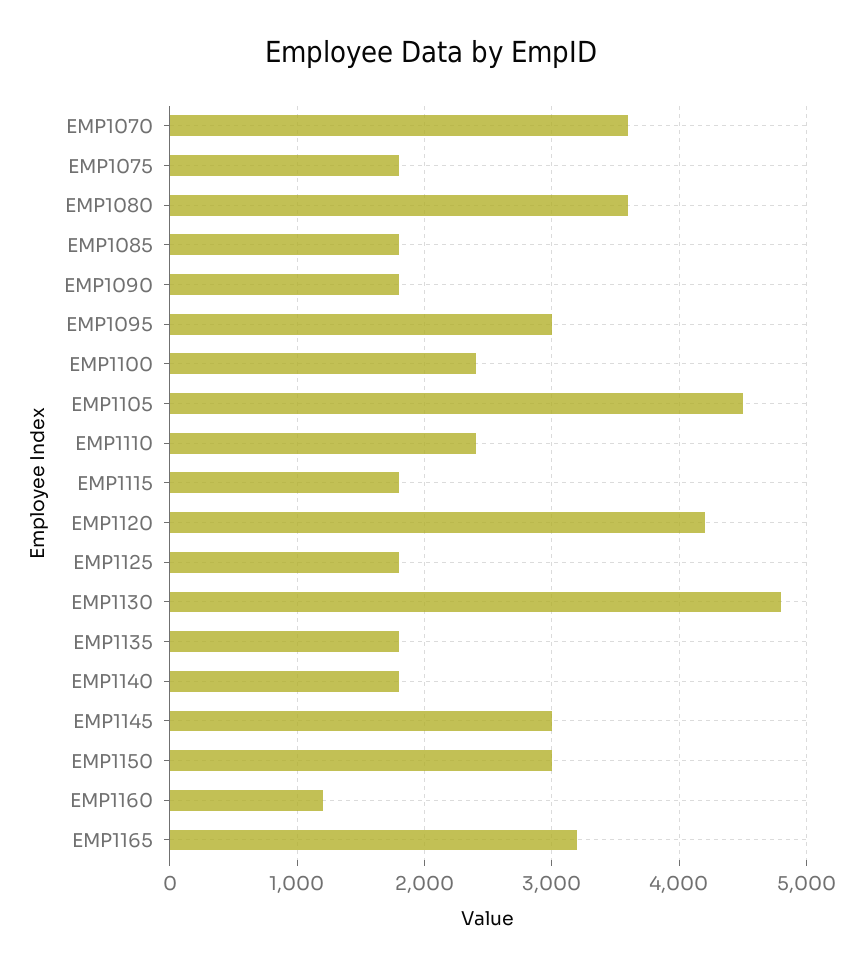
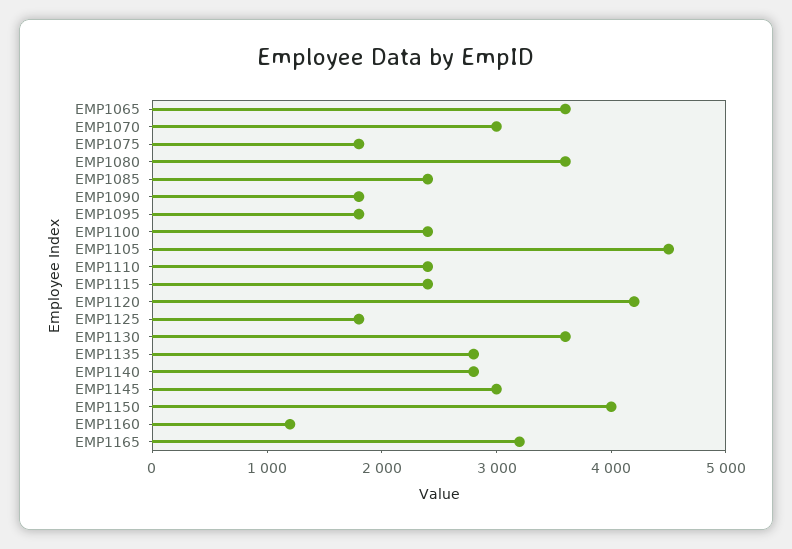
EMP1070: 3600 -> 3000
EMP1085: 1800 -> 2400
EMP1095: 3000 -> 1800
EMP1115: 1800 -> 2400
EMP1130: 4800 -> 3600
EMP1135: 1800 -> 2800
EMP1140: 1800 -> 2800
EMP1150: 3000 -> 4000
EMP1065: none -> 3600

